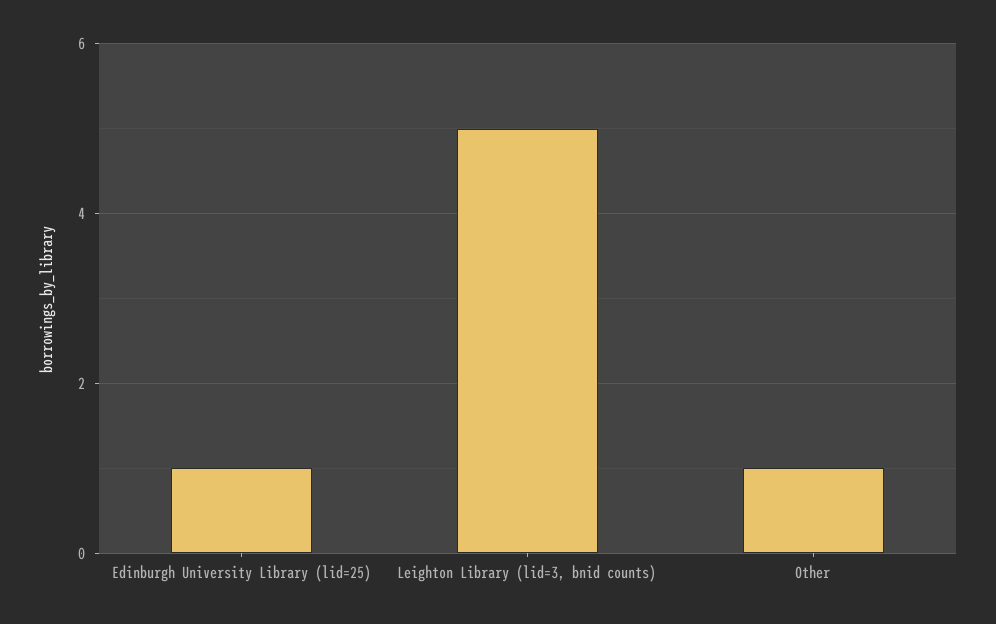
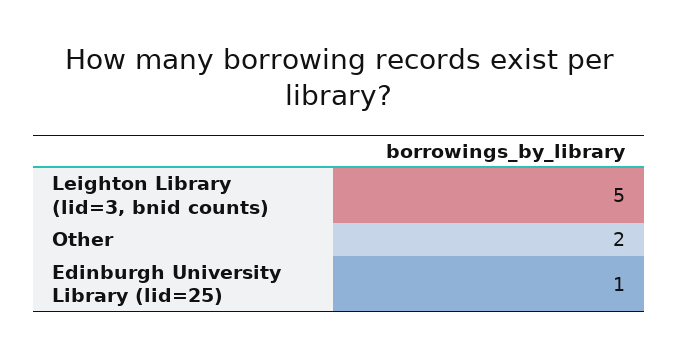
Other: 1 -> 2

